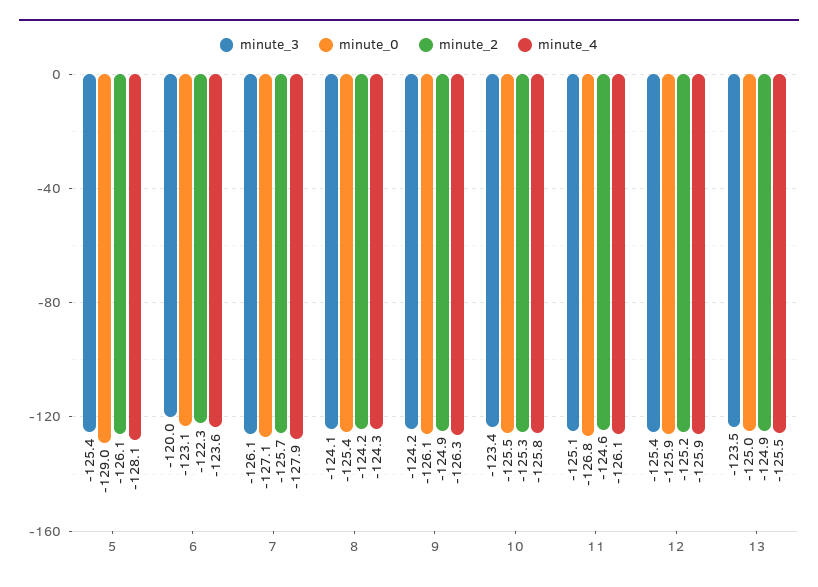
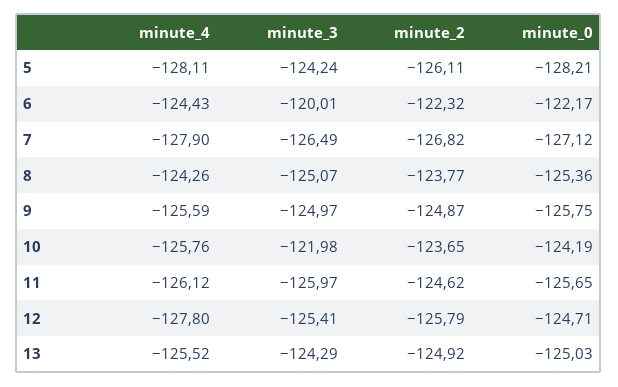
minute_3, 5: -125.4 -> -124.24
minute_0, 5: -129 -> -128.21
minute_0, 6: -123.1 -> -122.17
minute_4, 6: -123.6 -> -124.43
minute_3, 7: -126.1 -> -126.49
minute_2, 7: -125.7 -> -126.82
minute_3, 8: -124.1 -> -125.07
minute_2, 8: -124.2 -> -123.77
minute_3, 9: -124.2 -> -124.97
minute_0, 9: -126.1 -> -125.75
minute_4, 9: -126.3 -> -125.59
minute_3, 10: -123.4 -> -121.98
minute_0, 10: -125.5 -> -124.19
minute_2, 10: -125.3 -> -123.65
minute_3, 11: -125.1 -> -125.97
minute_0, 11: -126.8 -> -125.65
minute_0, 12: -125.9 -> -124.71
minute_2, 12: -125.2 -> -125.79
minute_4, 12: -125.9 -> -127.8
minute_3, 13: -123.5 -> -124.29

